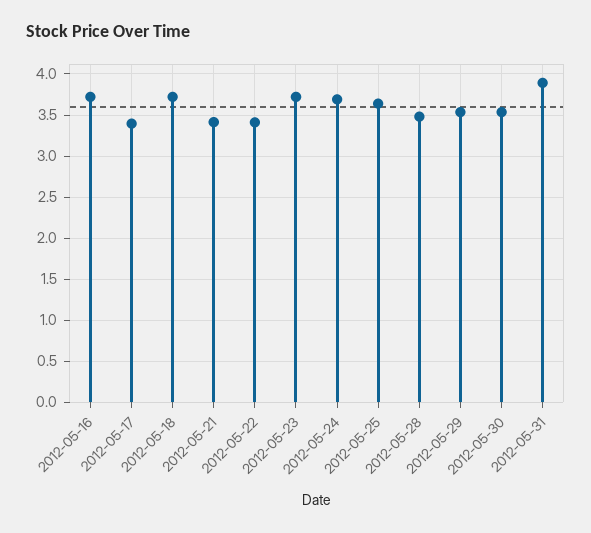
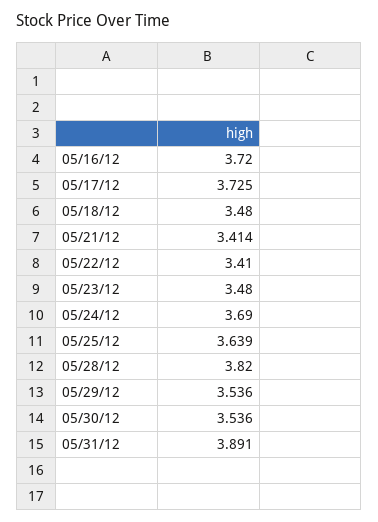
2012-05-17: 3.4 -> 3.725
2012-05-18: 3.7 -> 3.48
2012-05-23: 3.7 -> 3.48
2012-05-28: 3.5 -> 3.82

